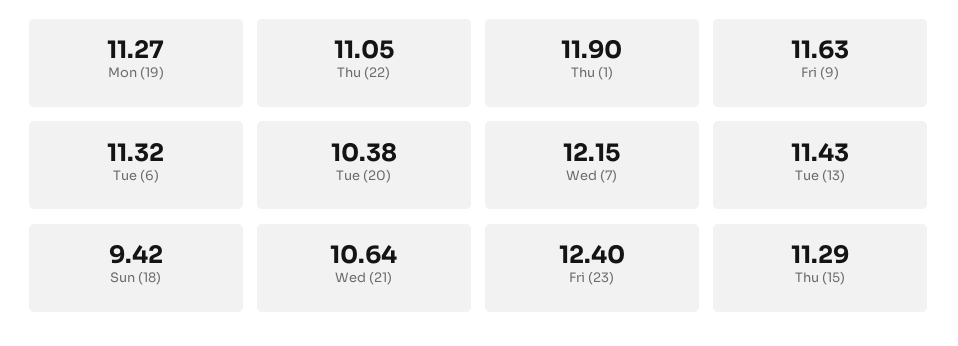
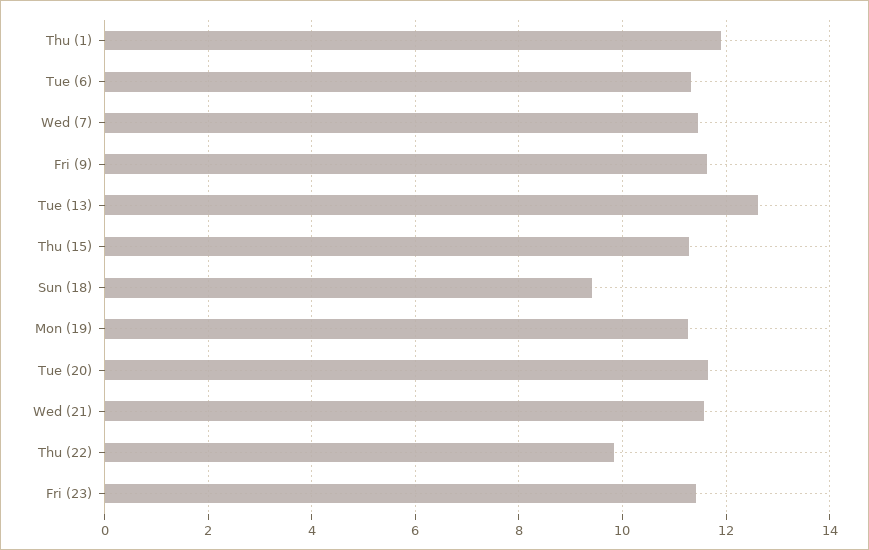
Thu (22): 11.05 -> 9.8
Tue (20): 10.38 -> 11.6
Wed (7): 12.15 -> 11.4
Tue (13): 11.43 -> 12.6
Wed (21): 10.64 -> 11.6
Fri (23): 12.4 -> 11.4

